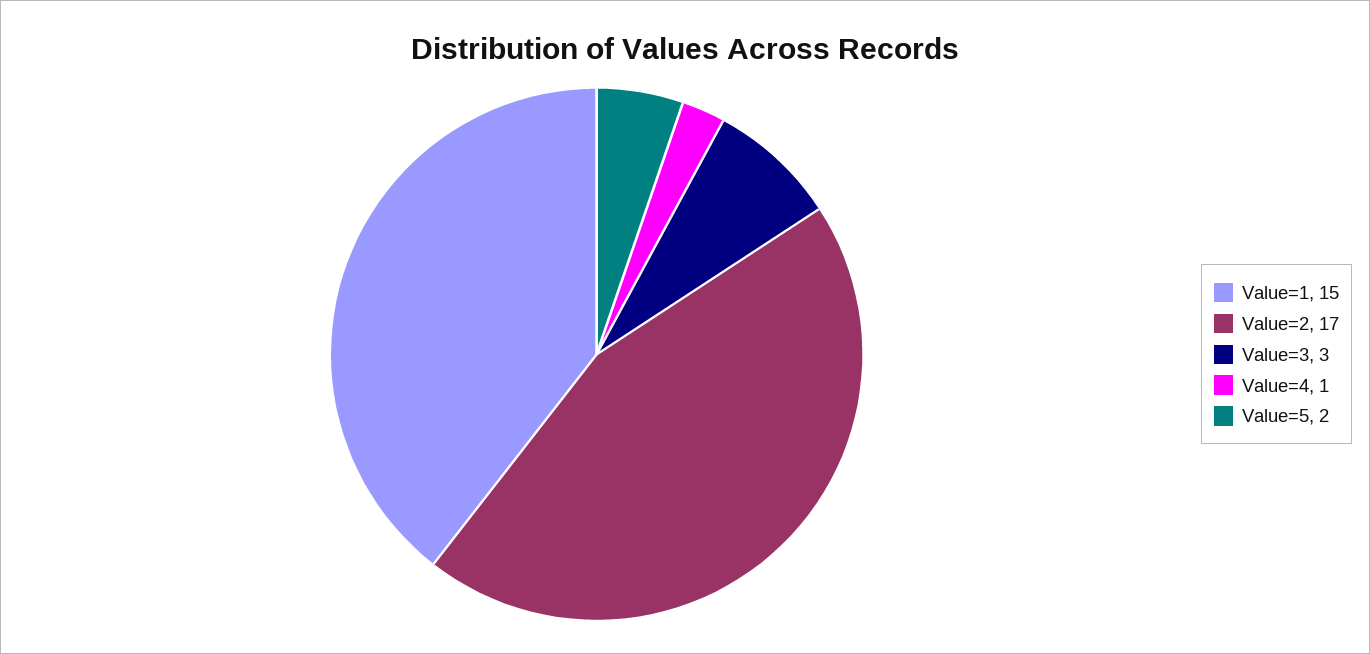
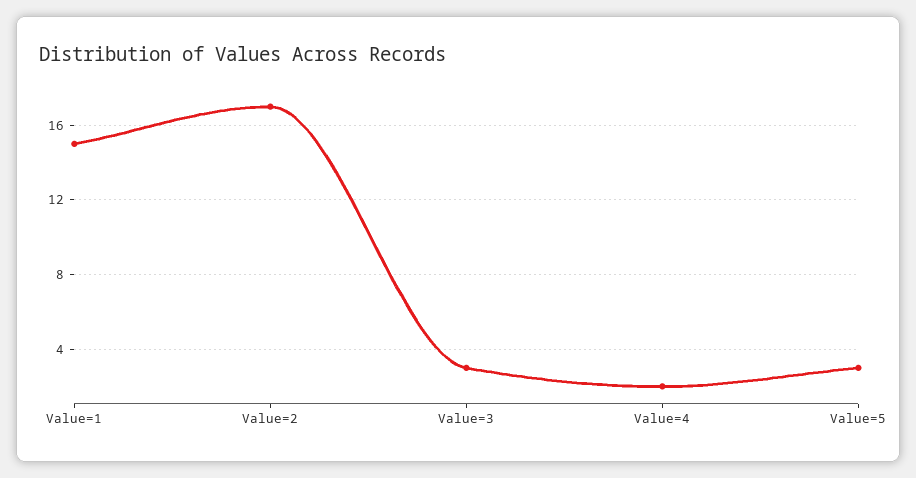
Value=4: 1 -> 2
Value=5: 2 -> 3

